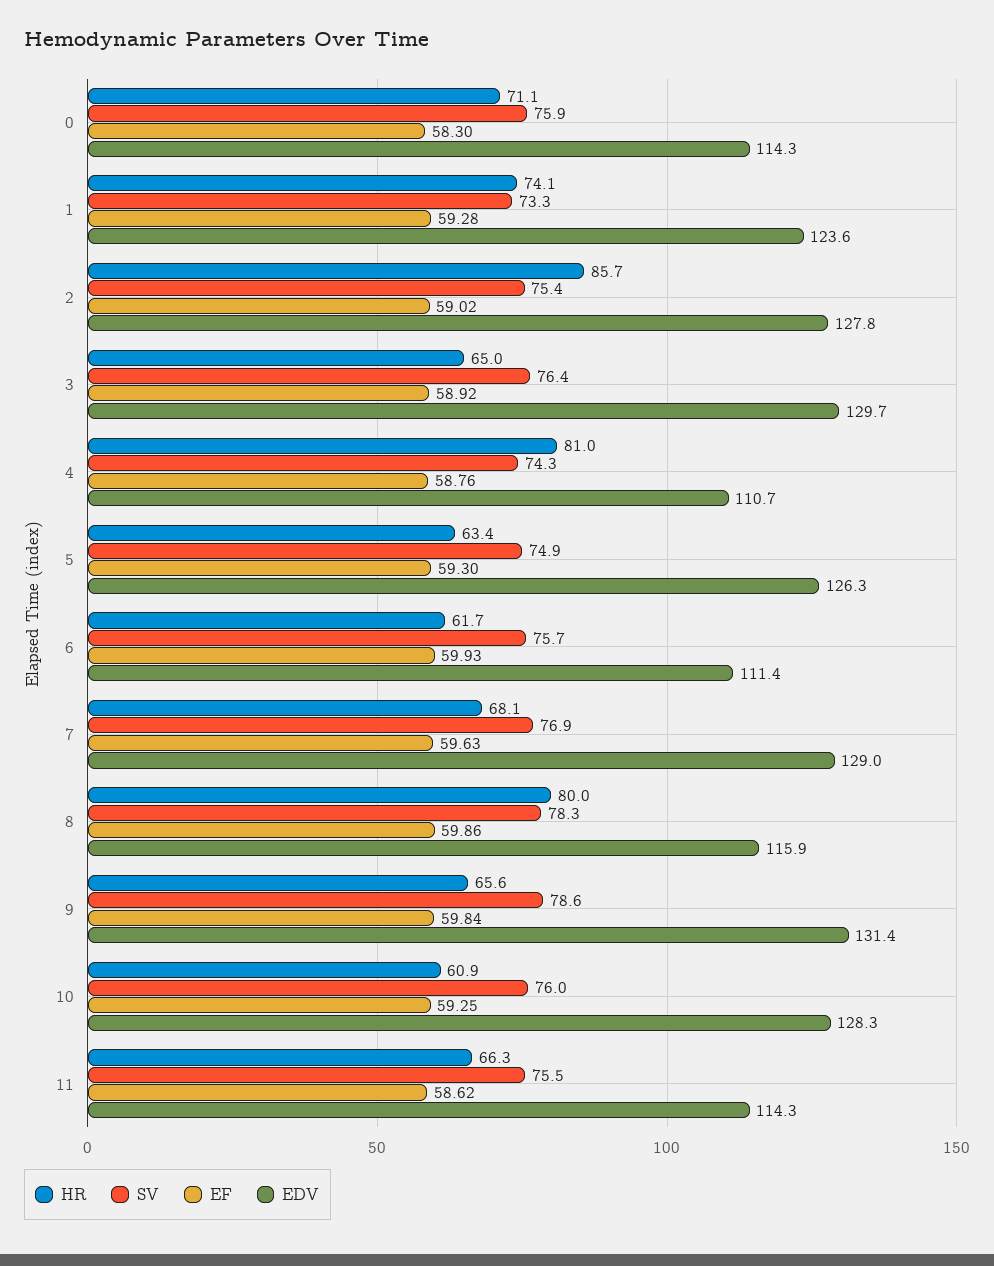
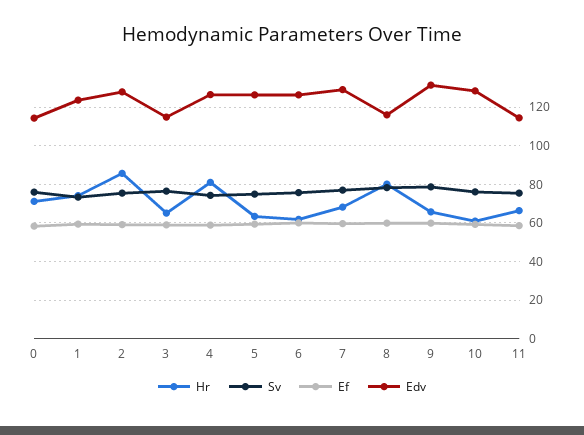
EDV, 3: 129.7 -> 115
EDV, 4: 110.7 -> 125
EDV, 6: 111.4 -> 125

